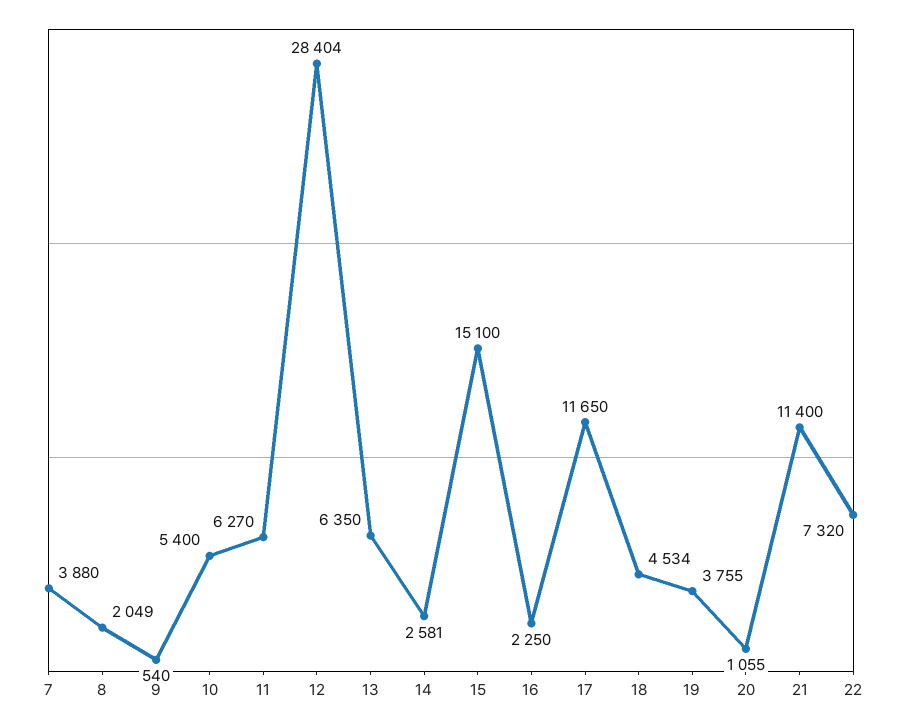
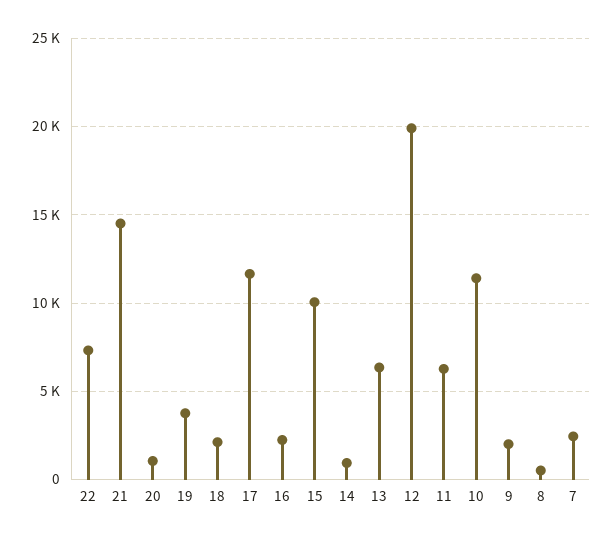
7: 3880 -> 2500
8: 2049 -> 500
9: 540 -> 2000
10: 5400 -> 11500
12: 28404 -> 20000
14: 2581 -> 1000
15: 15100 -> 10000
18: 4534 -> 2000
21: 11400 -> 14500

